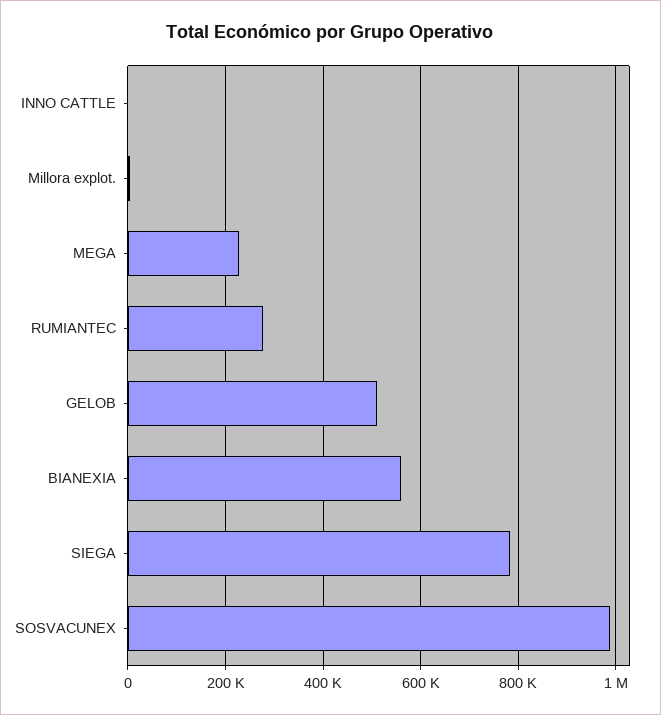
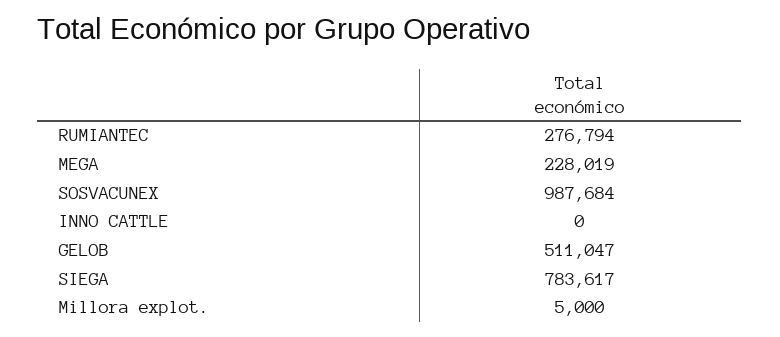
BIANEXIA: 560000 -> none

